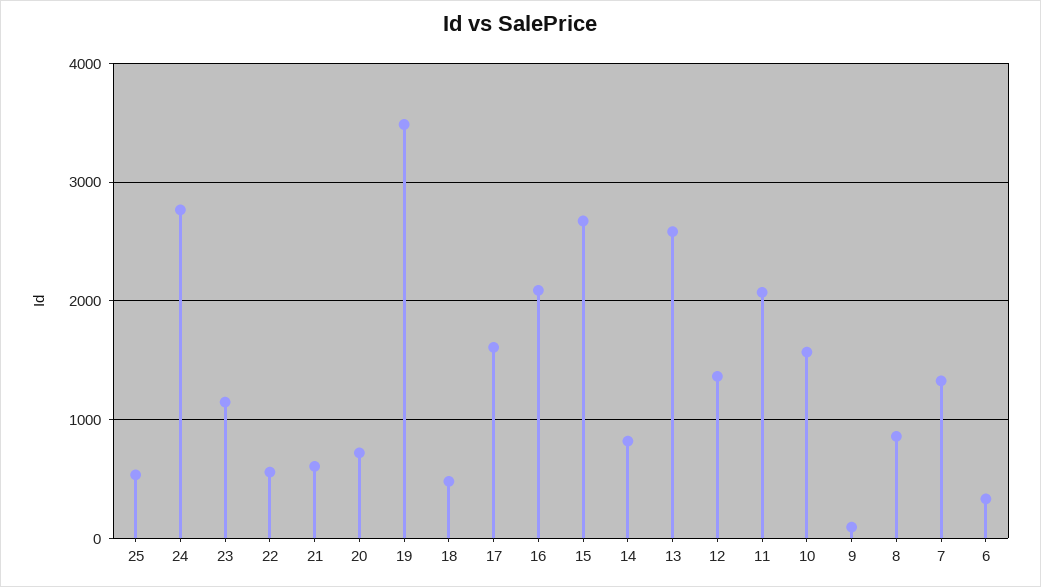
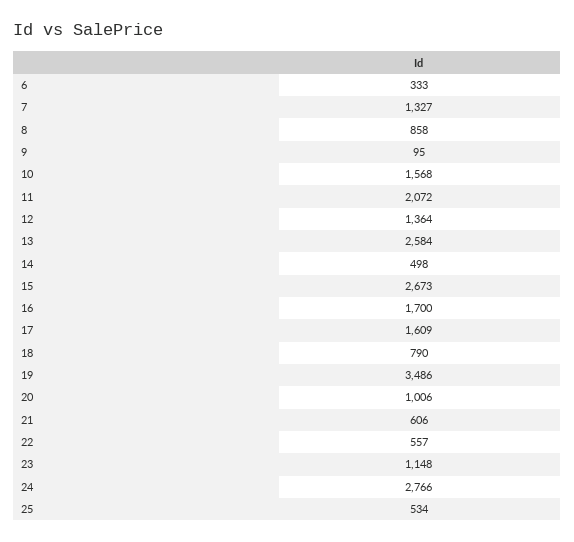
20: 700 -> 1006
18: 500 -> 790
16: 2100 -> 1700
14: 800 -> 498

